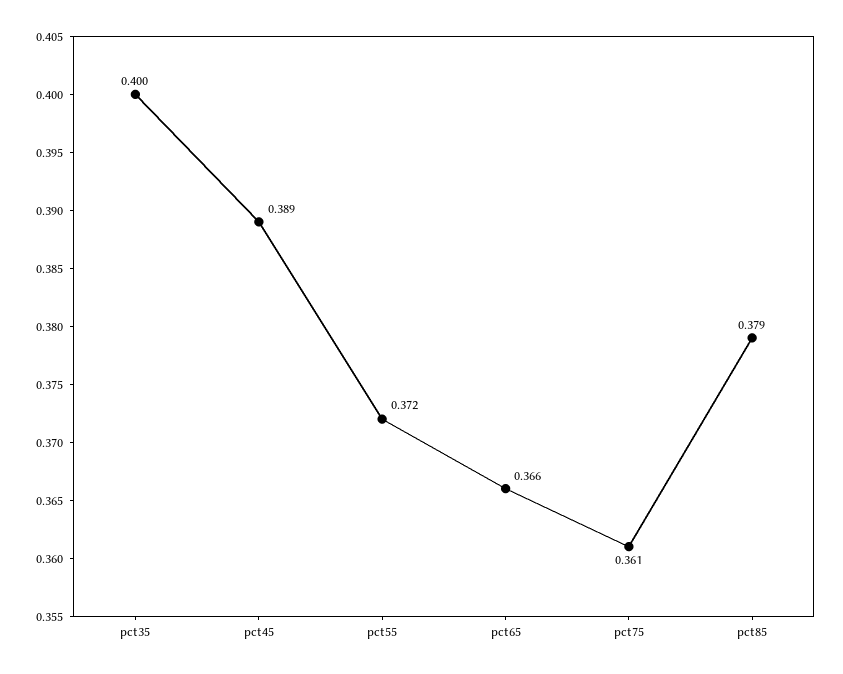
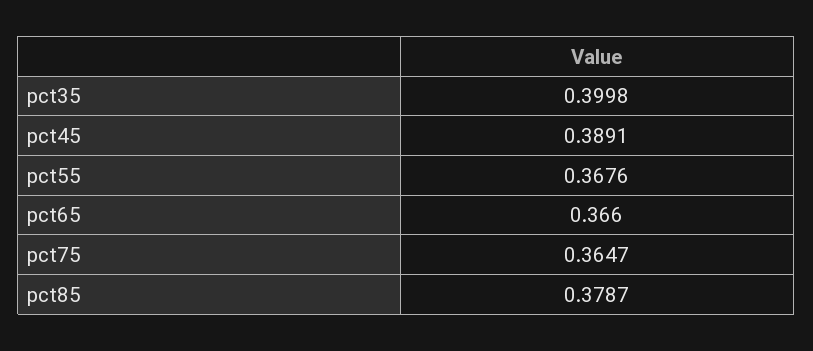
pct55: 0.372 -> 0.3676
pct75: 0.361 -> 0.3647

